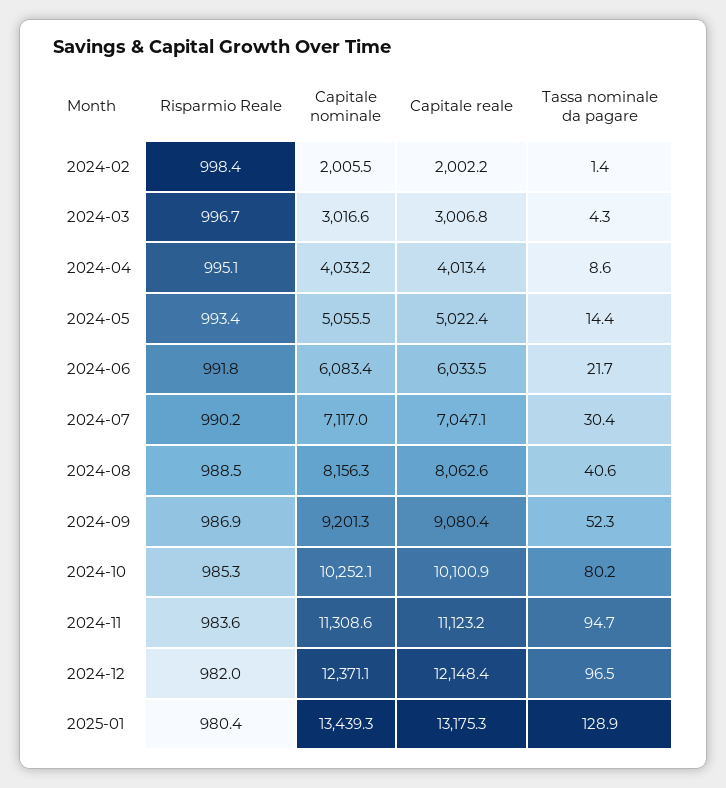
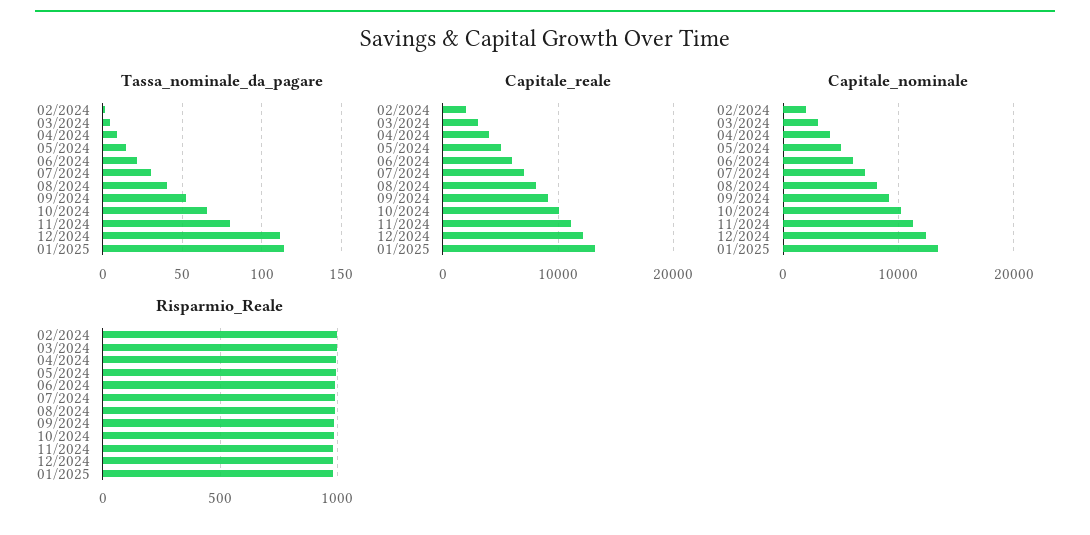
Tassa nominale da pagare, 2024-10: 80.2 -> 65
Tassa nominale da pagare, 2024-11: 94.7 -> 80
Tassa nominale da pagare, 2024-12: 96.5 -> 110
Tassa nominale da pagare, 2025-01: 128.9 -> 115

